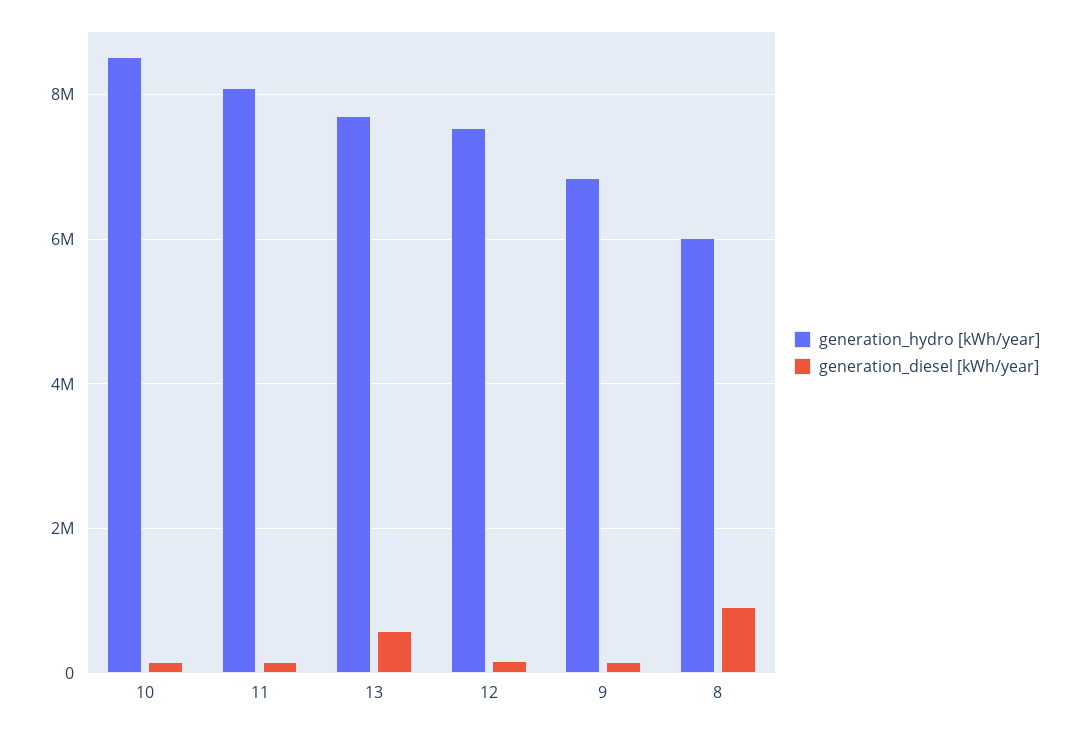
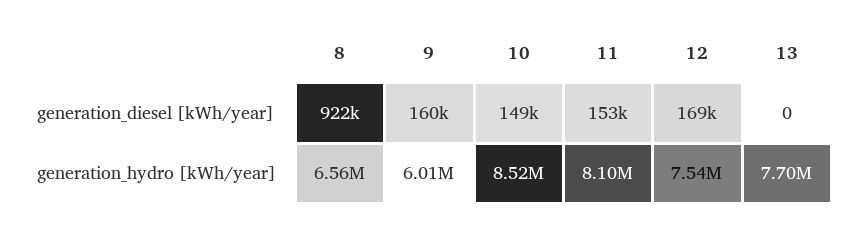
generation_diesel [kWh/year], 13: 600000 -> 0
generation_hydro [kWh/year], 9: 6800000 -> 6010000
generation_hydro [kWh/year], 8: 6000000 -> 6560000

